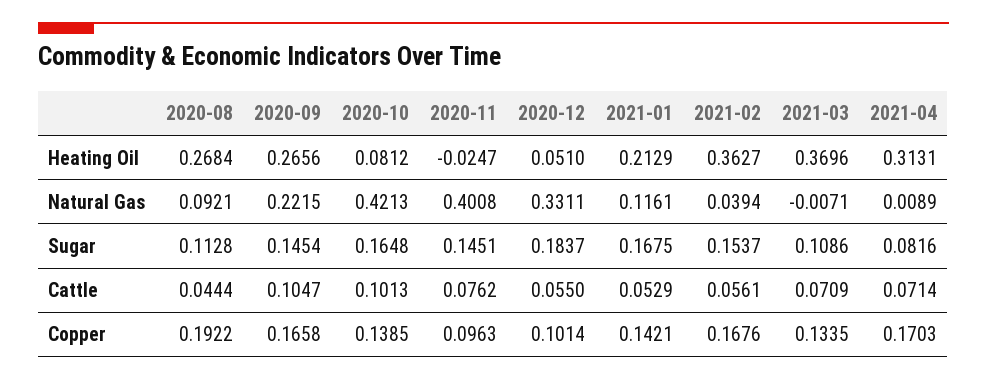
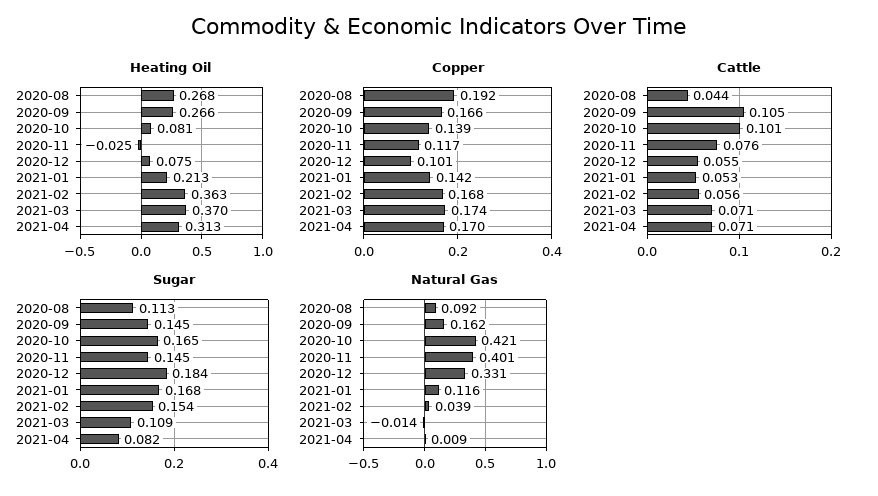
Heating Oil, 2020-12: 0.051 -> 0.075
Natural Gas, 2020-09: 0.2215 -> 0.162
Natural Gas, 2021-03: -0.0071 -> -0.014
Copper, 2020-11: 0.0963 -> 0.117
Copper, 2021-03: 0.1335 -> 0.174

